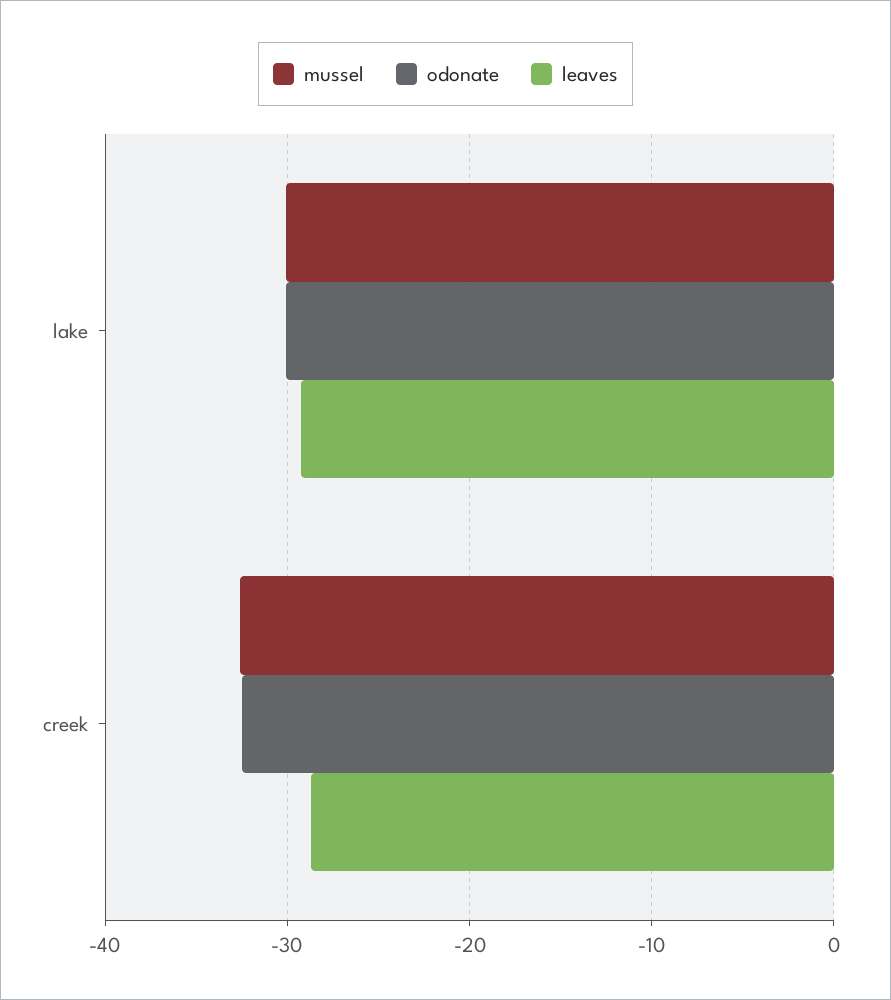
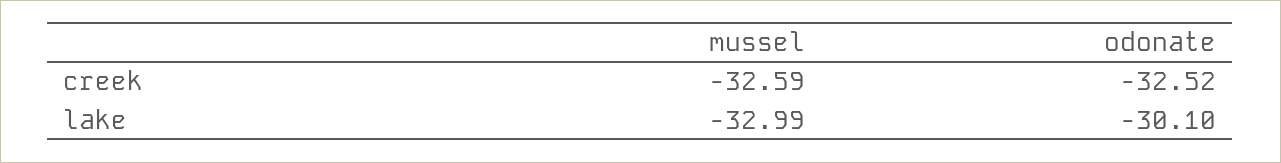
mussel, lake: -30 -> -32.99
leaves, lake: -29 -> none
leaves, creek: -29 -> none

